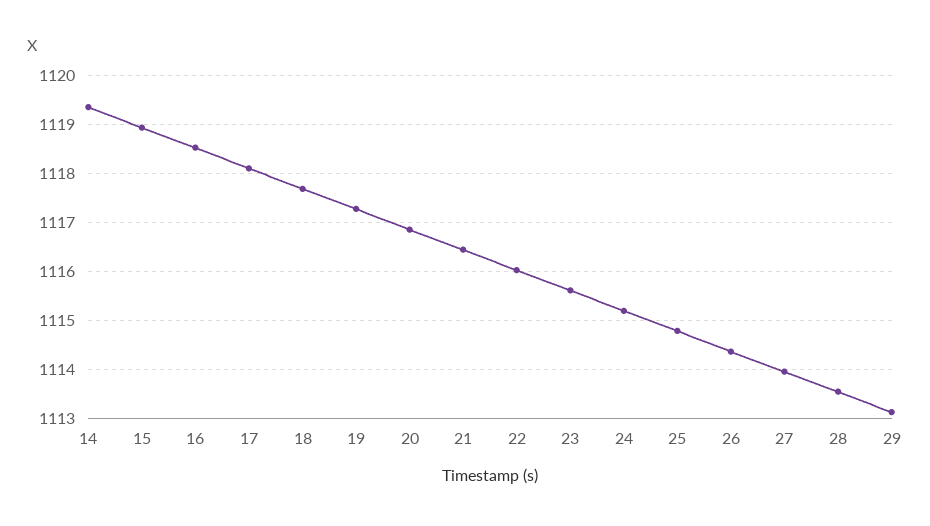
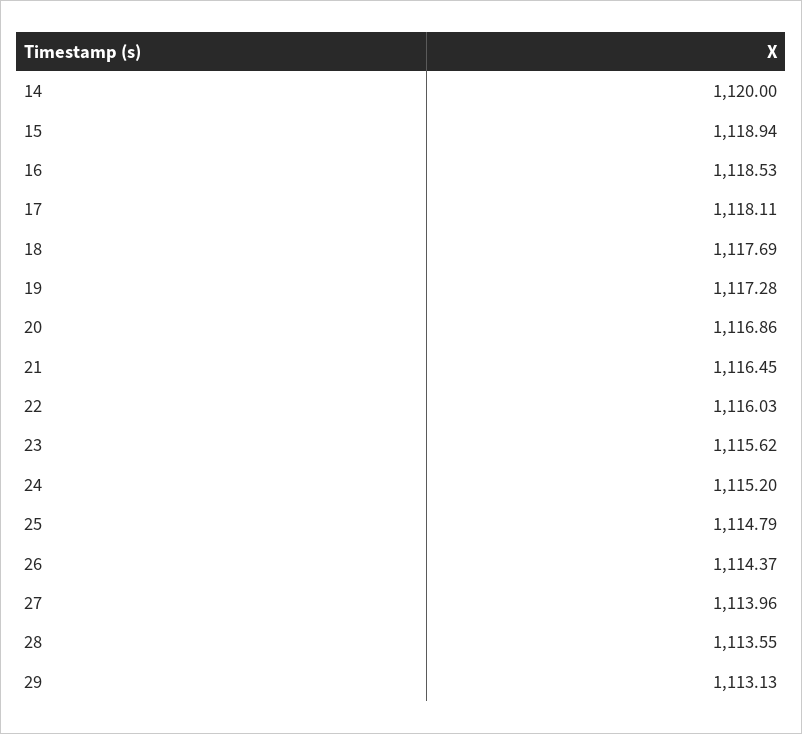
14: 1119.4 -> 1120

